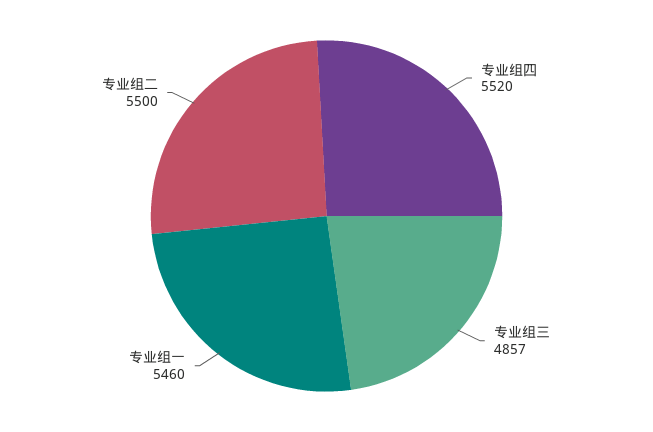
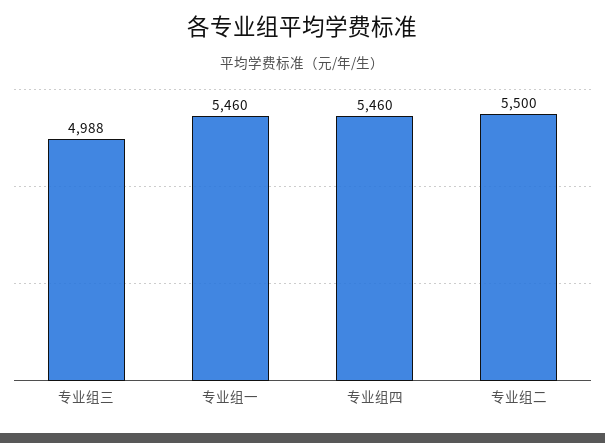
专业组四: 5520 -> 5460
专业组三: 4857 -> 4988

